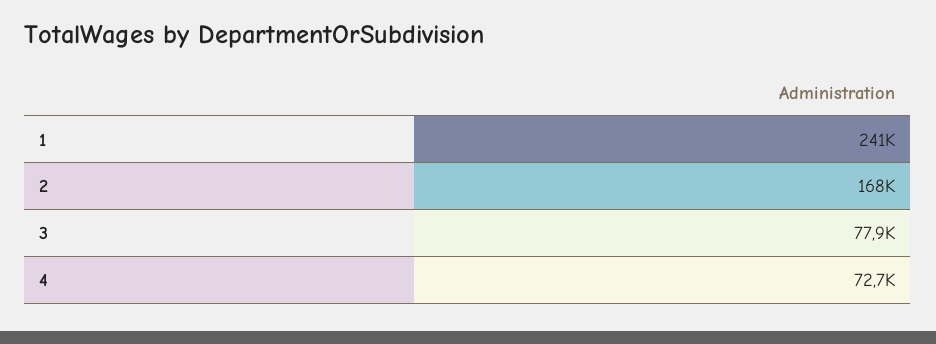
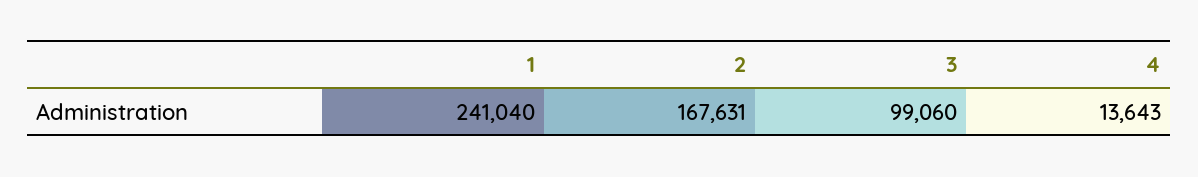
3: 77900 -> 99060
4: 72700 -> 13643

